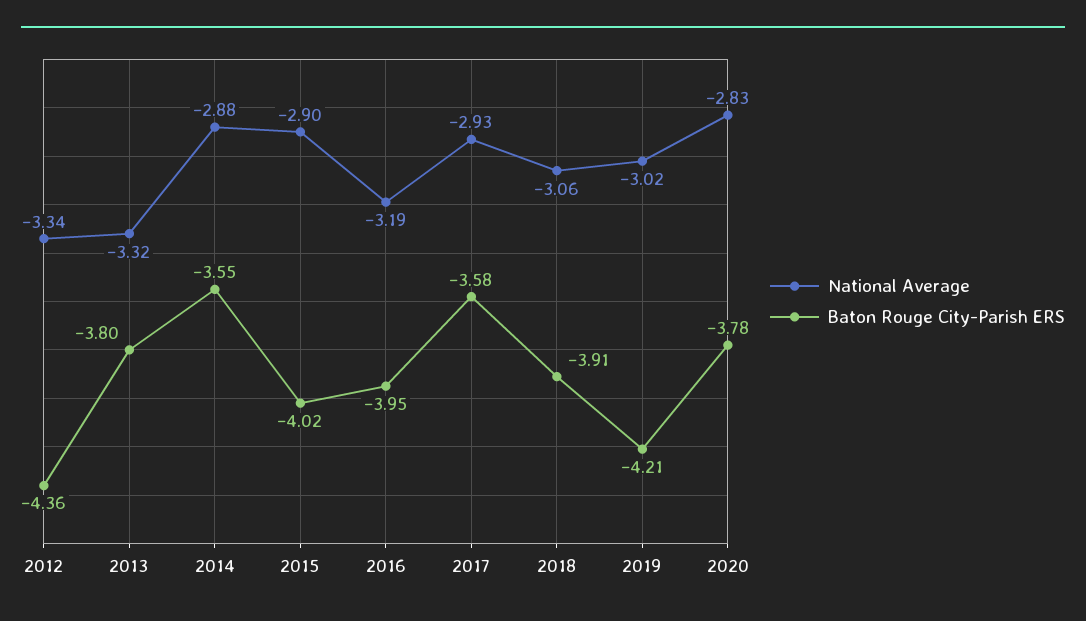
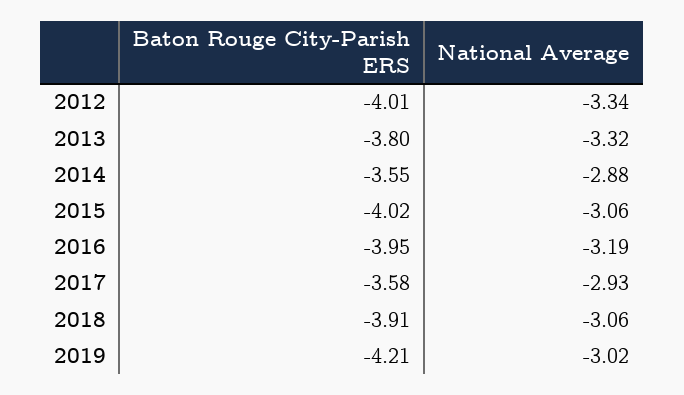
Baton Rouge City-Parish ERS, 2012: -4.36 -> -4.01
National Average, 2015: -2.9 -> -3.06
National Average, 2020: -2.83 -> none
Baton Rouge City-Parish ERS, 2020: -3.78 -> none

